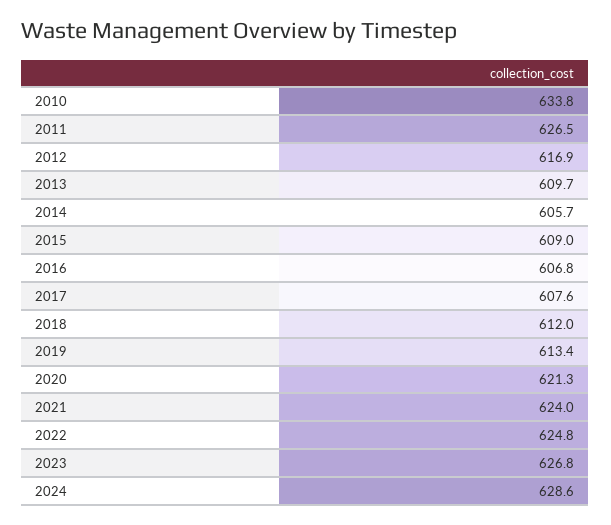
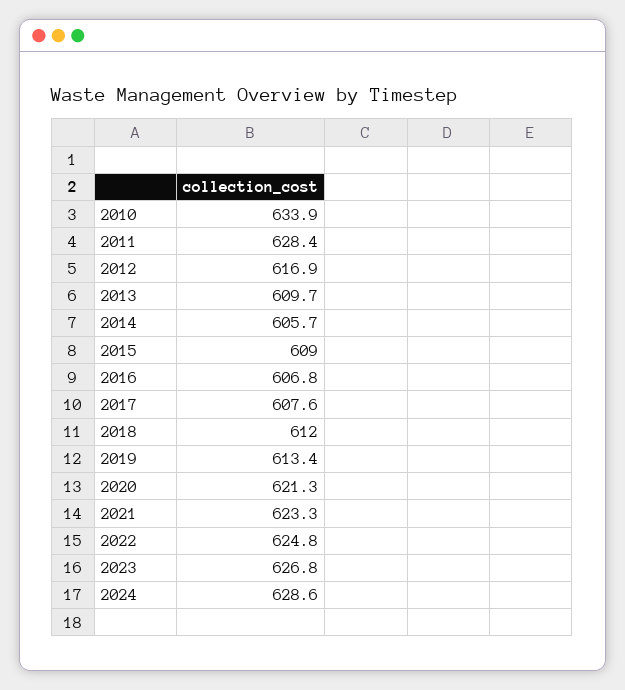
2010: 633.8 -> 633.9
2011: 626.5 -> 628.4
2021: 624 -> 623.3

